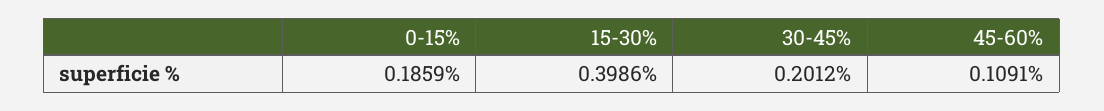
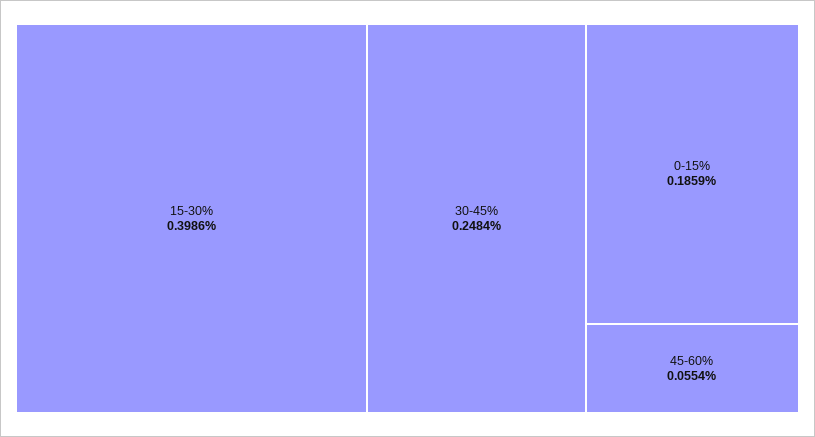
30-45%: 0.2012 -> 0.2484
45-60%: 0.1091 -> 0.0554

